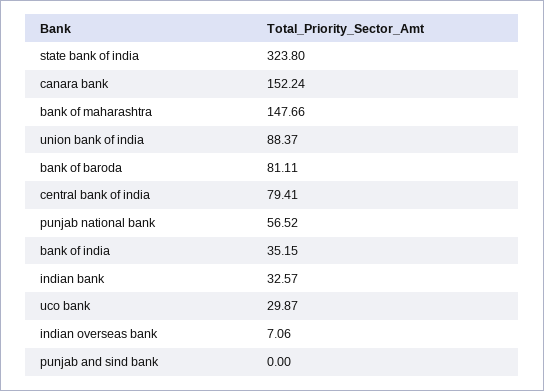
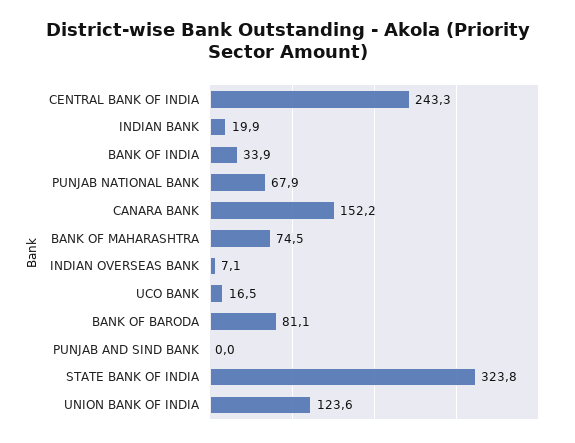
bank of maharashtra: 147.66 -> 74.5
union bank of india: 88.37 -> 123.6
central bank of india: 79.41 -> 243.3
punjab national bank: 56.52 -> 67.9
bank of india: 35.15 -> 33.9
indian bank: 32.57 -> 19.9
uco bank: 29.87 -> 16.5

